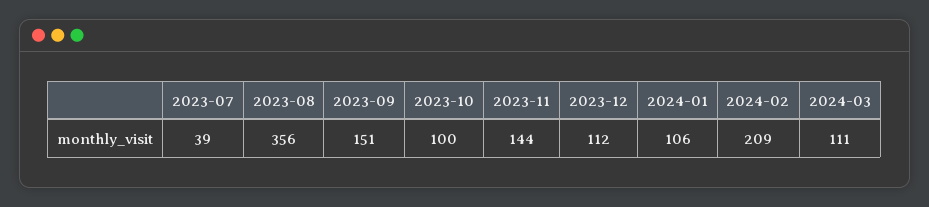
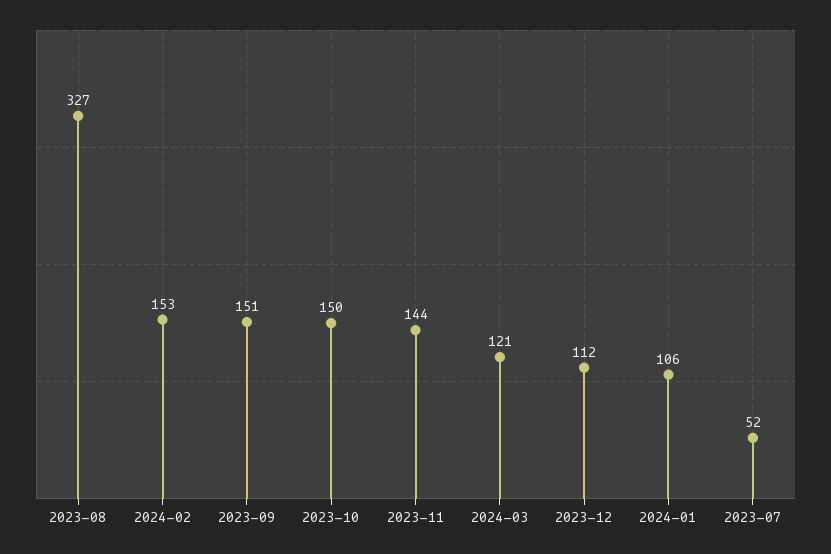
2023-07: 39 -> 52
2023-08: 356 -> 327
2023-10: 100 -> 150
2024-02: 209 -> 153
2024-03: 111 -> 121

